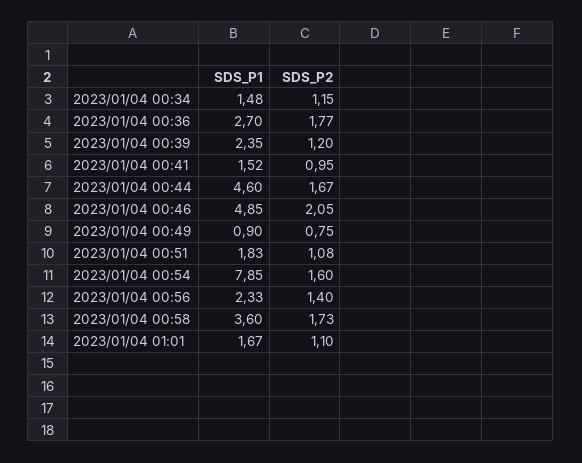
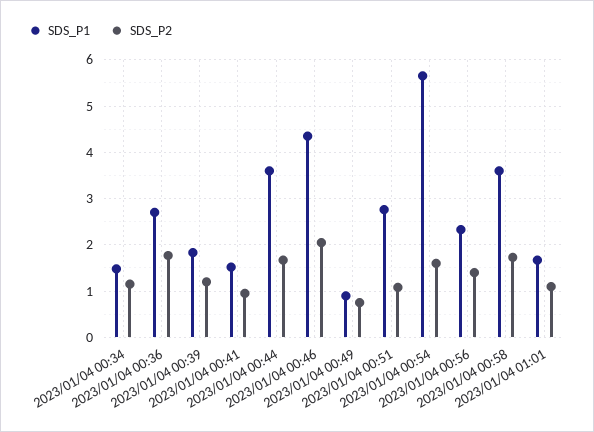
SDS_P1, 2023/01/04 00:39: 2.35 -> 1.8
SDS_P1, 2023/01/04 00:44: 4.6 -> 3.6
SDS_P1, 2023/01/04 00:46: 4.85 -> 4.4
SDS_P1, 2023/01/04 00:51: 1.83 -> 2.8
SDS_P1, 2023/01/04 00:54: 7.85 -> 5.6

